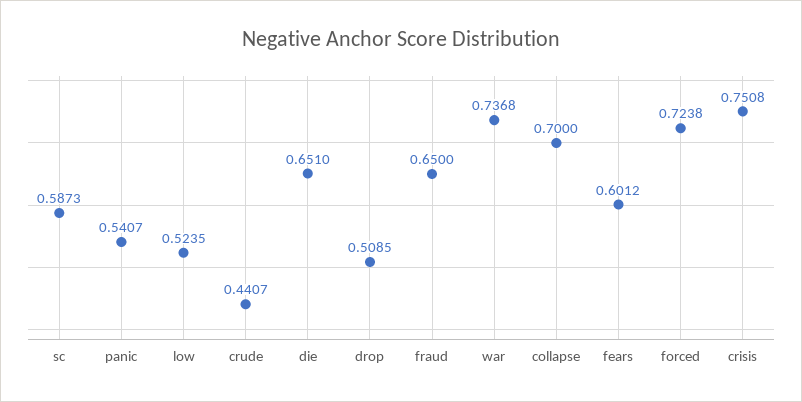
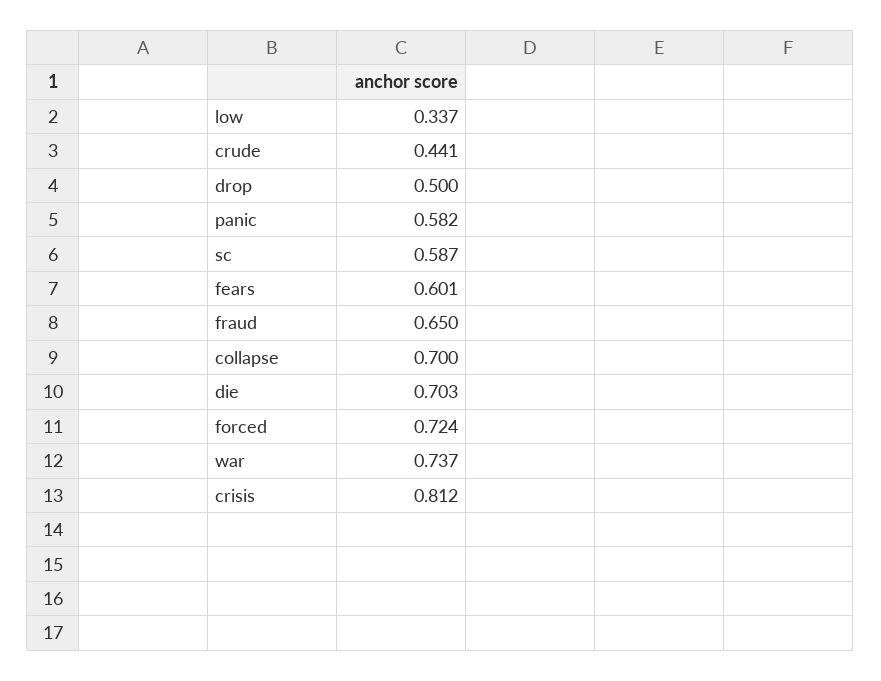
panic: 0.5407 -> 0.582
low: 0.5235 -> 0.337
die: 0.651 -> 0.703
drop: 0.5085 -> 0.5
crisis: 0.7508 -> 0.812

